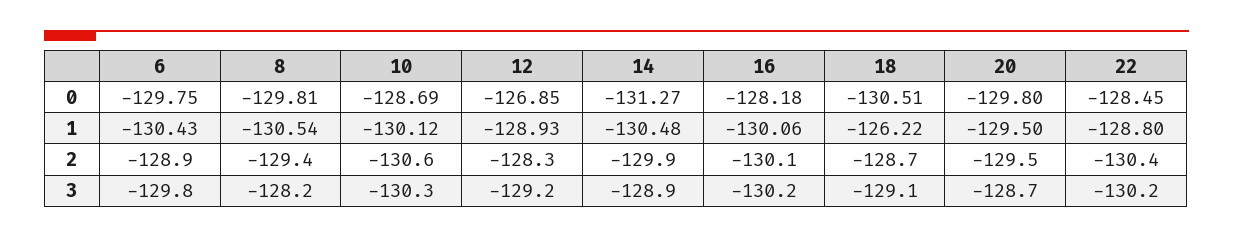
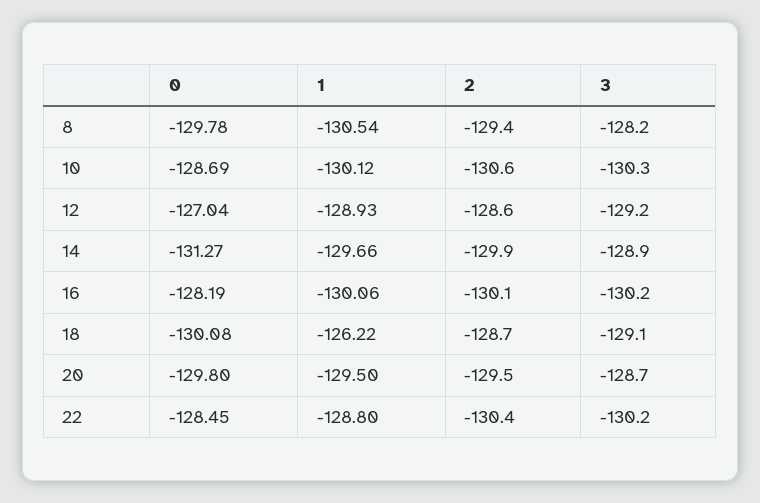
6, 0: -129.75 -> none
8, 0: -129.81 -> -129.78
12, 0: -126.85 -> -127.04
16, 0: -128.18 -> -128.19
18, 0: -130.51 -> -130.08
6, 1: -130.43 -> none
14, 1: -130.48 -> -129.66
6, 2: -128.9 -> none
12, 2: -128.3 -> -128.6
6, 3: -129.8 -> none

